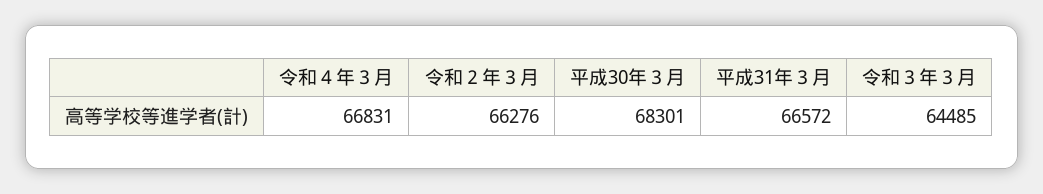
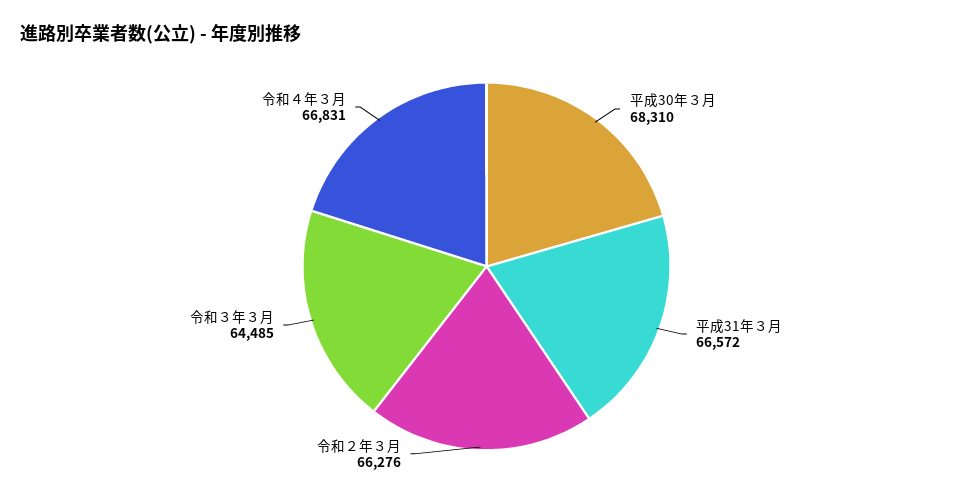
平成30年３月: 68301 -> 68310

